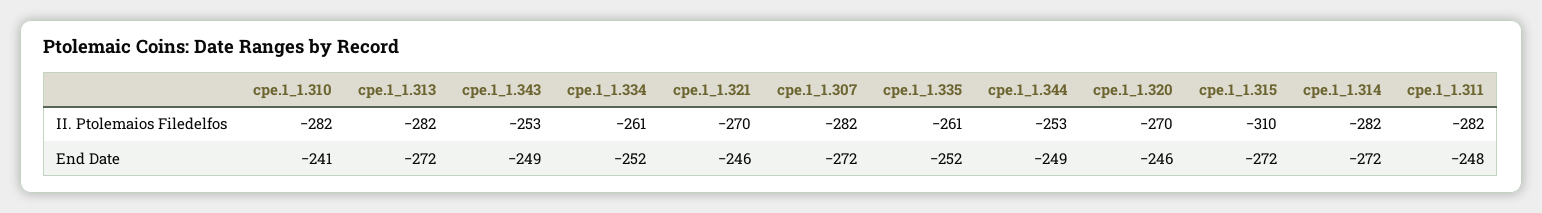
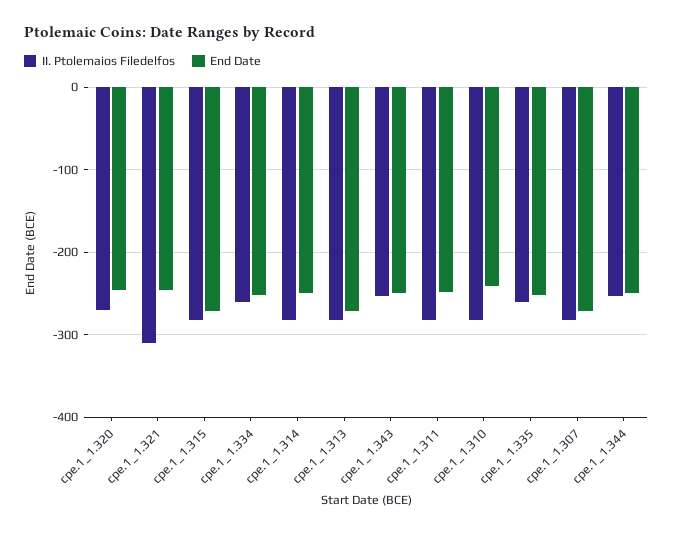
II. Ptolemaios Filedelfos, cpe.1_1.321: -270 -> -310
II. Ptolemaios Filedelfos, cpe.1_1.315: -310 -> -280
End Date, cpe.1_1.314: -272 -> -250

